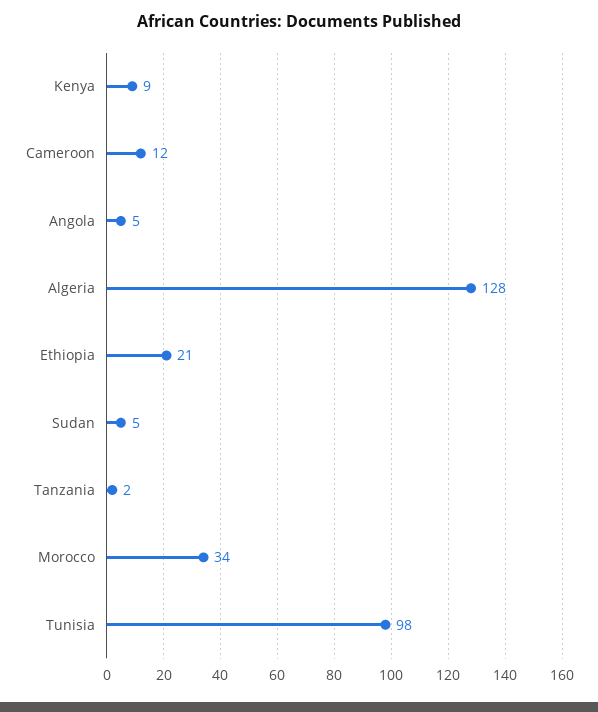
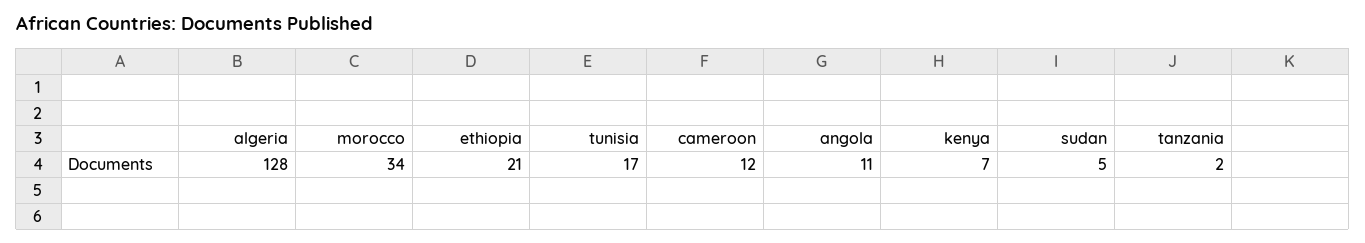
Kenya: 9 -> 7
Angola: 5 -> 11
Tunisia: 98 -> 17

